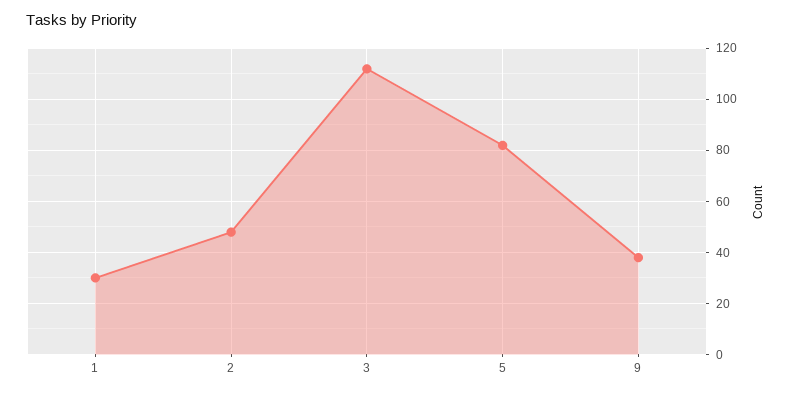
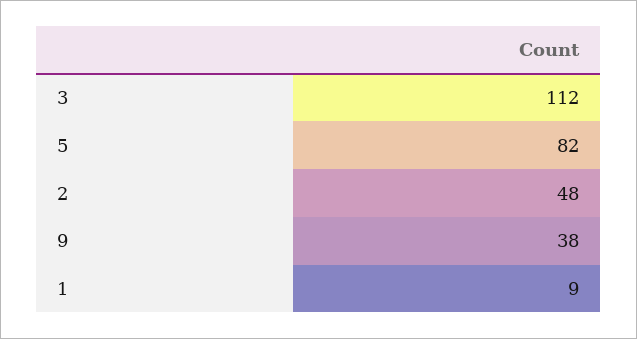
1: 30 -> 9

